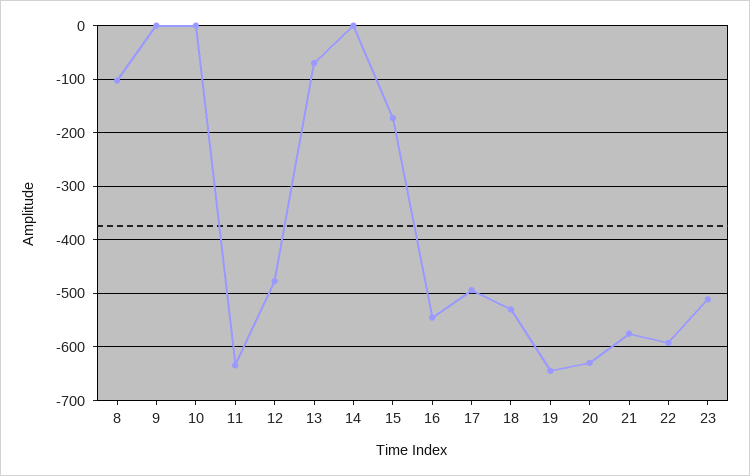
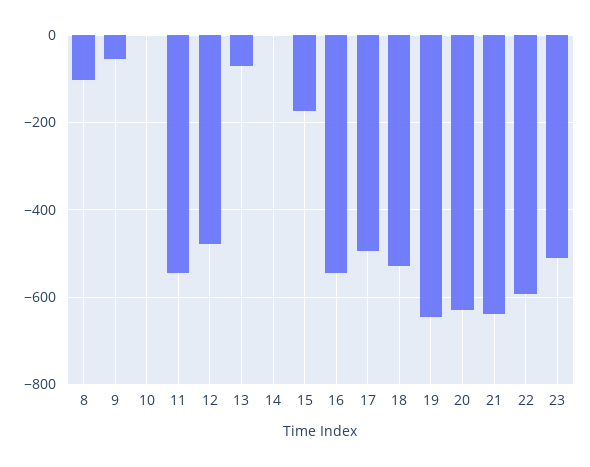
9: 0 -> -60
11: -640 -> -540
21: -580 -> -640

